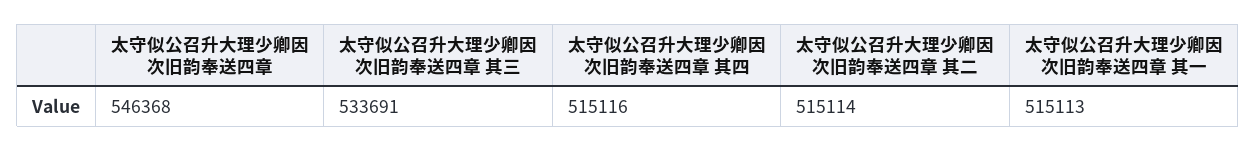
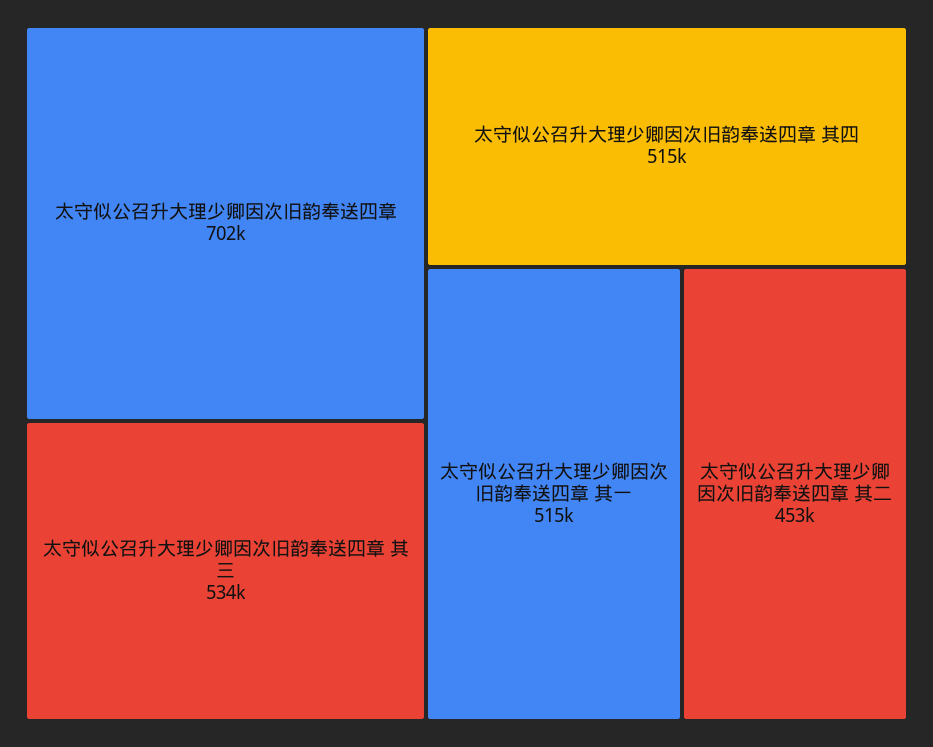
太守似公召升大理少卿因次旧韵奉送四章: 546368 -> 702000
太守似公召升大理少卿因次旧韵奉送四章 其二: 515114 -> 453000

